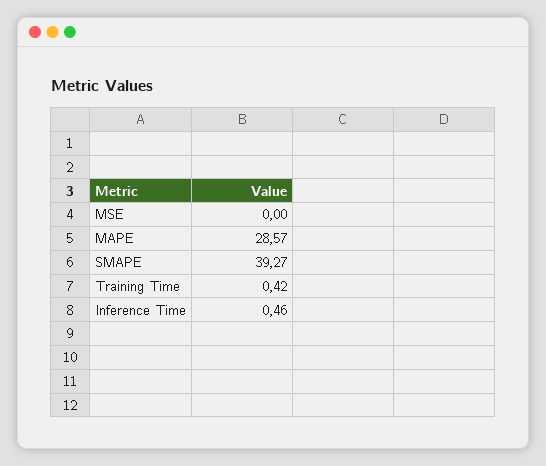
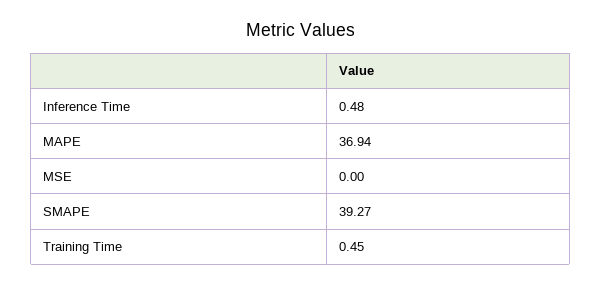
MAPE: 28.57 -> 36.94
Training Time: 0.42 -> 0.45
Inference Time: 0.46 -> 0.48

